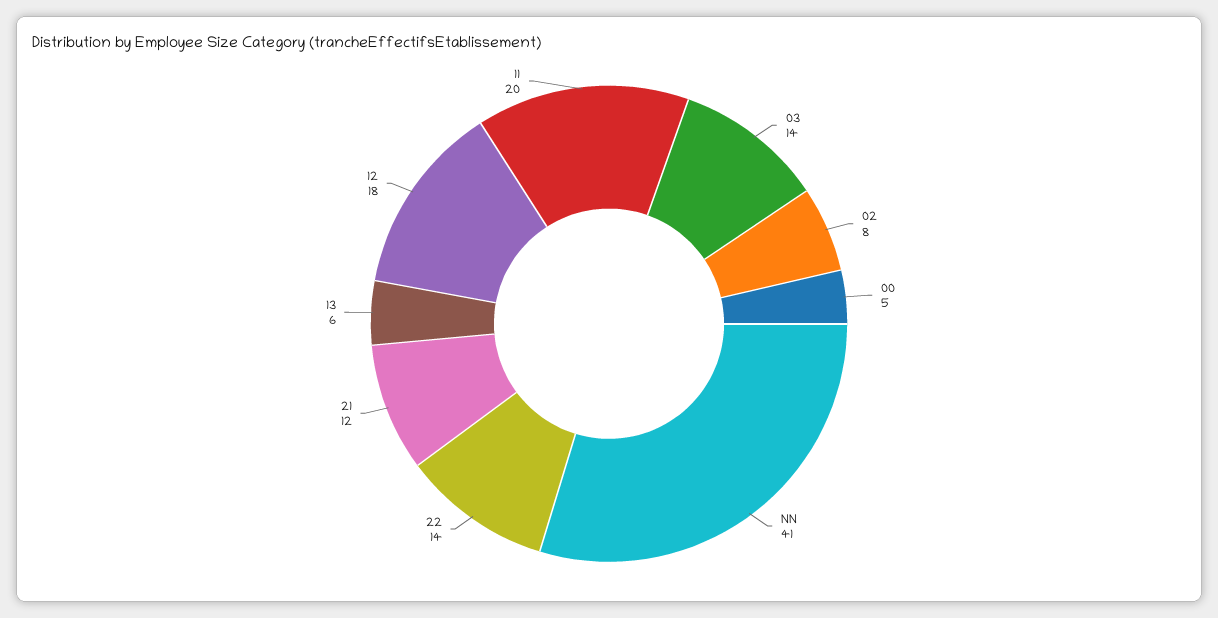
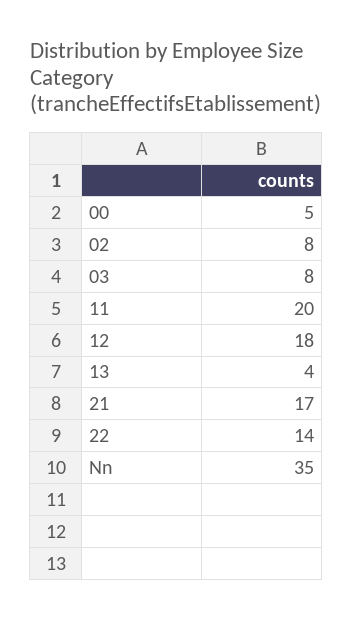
03: 14 -> 8
NN: 41 -> 35
21: 12 -> 17
13: 6 -> 4

